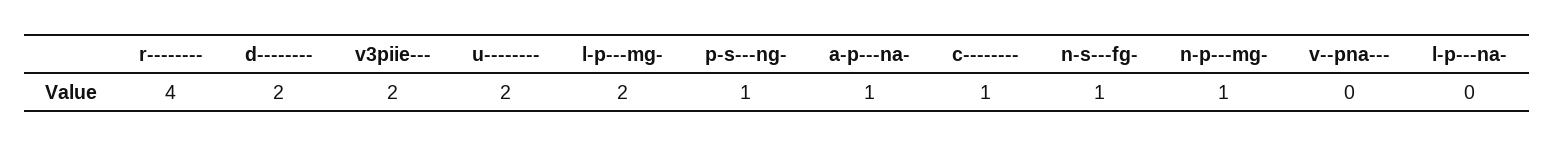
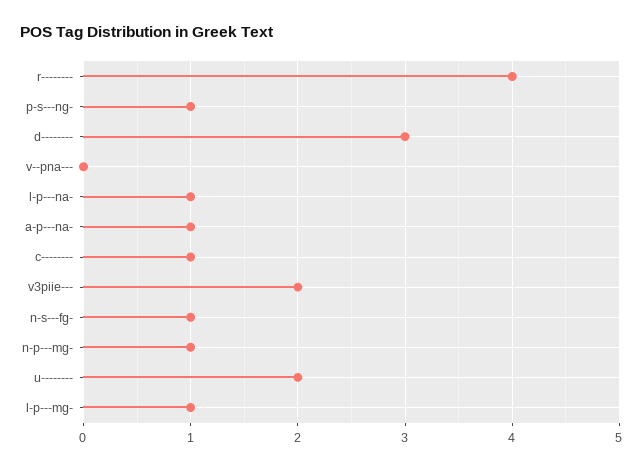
d--------: 2 -> 3
l-p---mg-: 2 -> 1
l-p---na-: 0 -> 1

